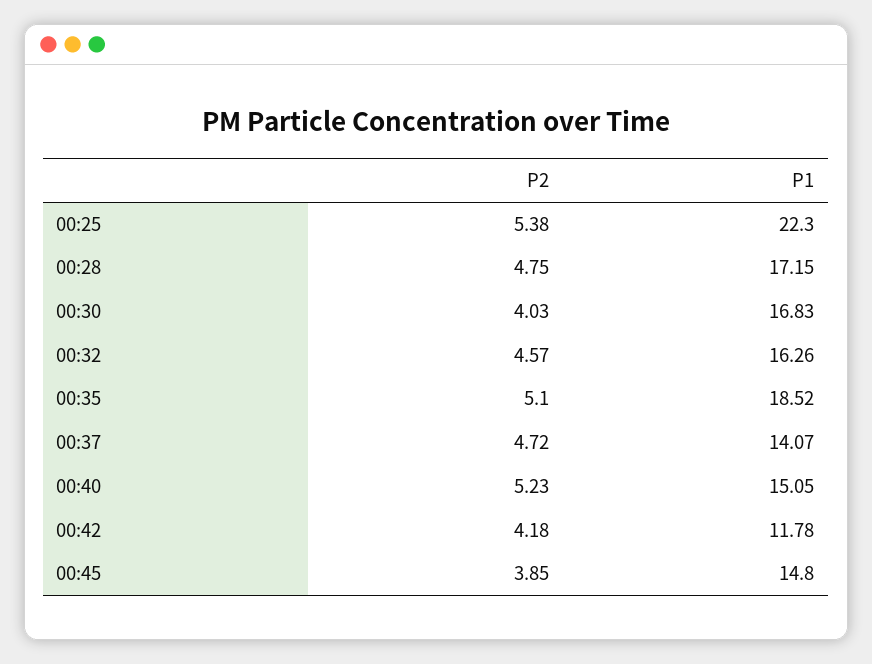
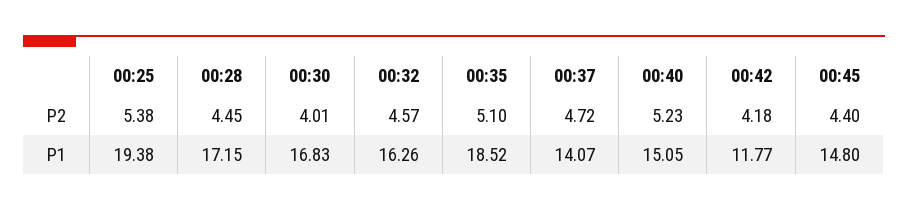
P1, 00:25: 22.3 -> 19.38
P2, 00:28: 4.75 -> 4.45
P2, 00:30: 4.03 -> 4.01
P1, 00:42: 11.78 -> 11.77
P2, 00:45: 3.85 -> 4.4

